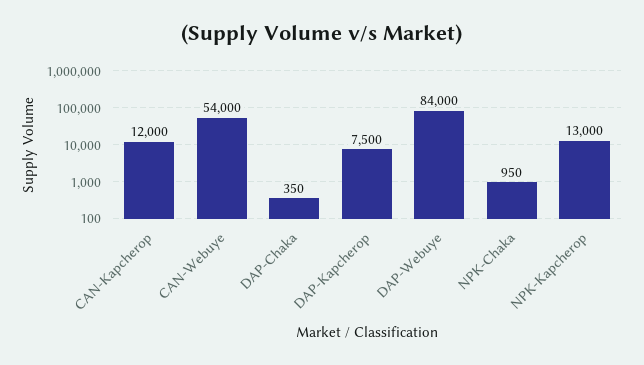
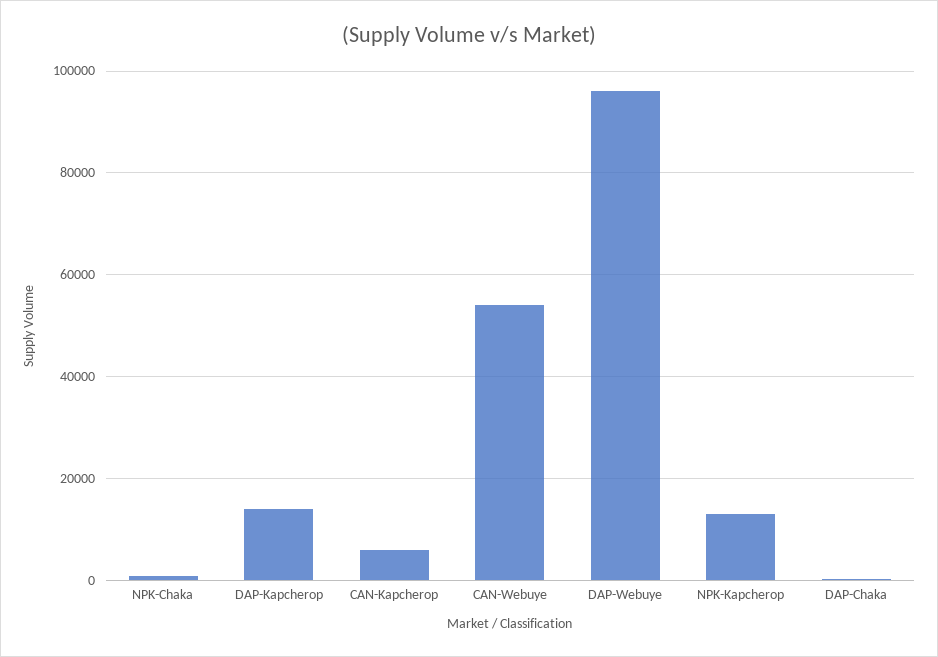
CAN-Kapcherop: 12000 -> 6000
DAP-Kapcherop: 7500 -> 14000
DAP-Webuye: 84000 -> 96000

